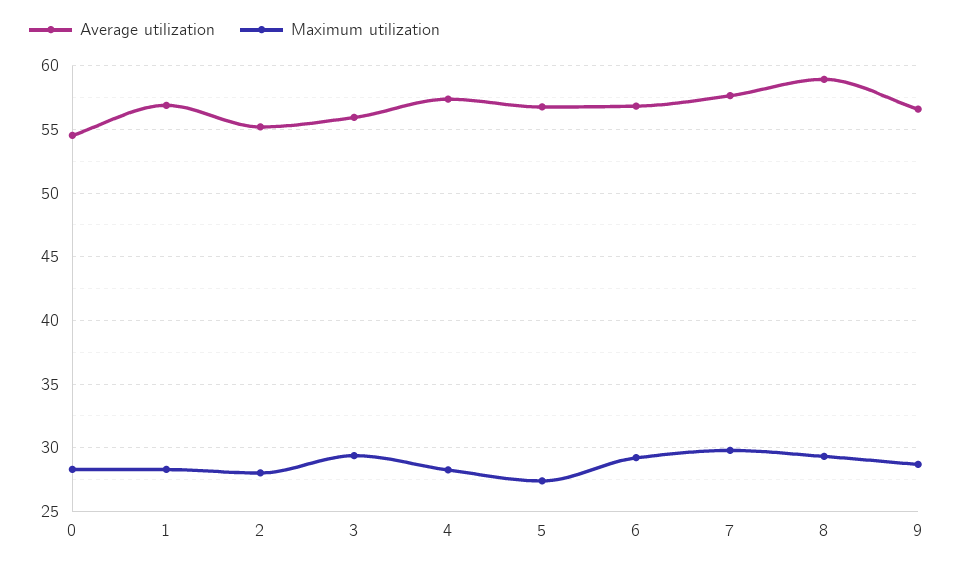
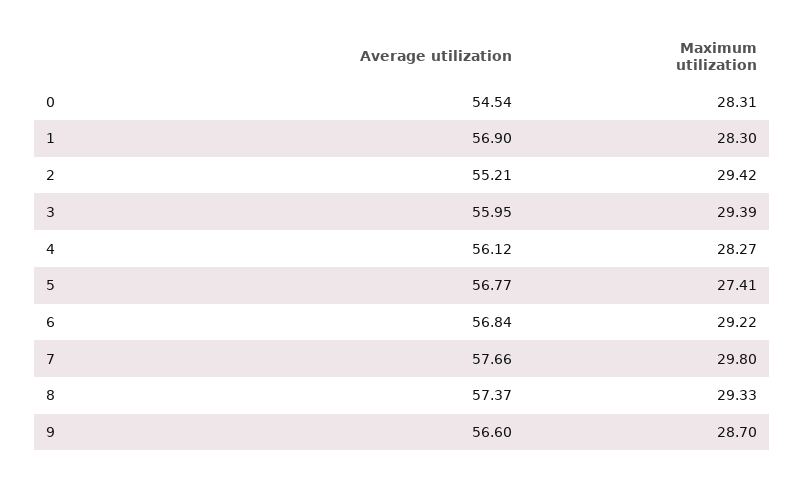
Maximum utilization, 2: 28 -> 29.42
Average utilization, 4: 57.5 -> 56.12
Average utilization, 8: 59 -> 57.37

